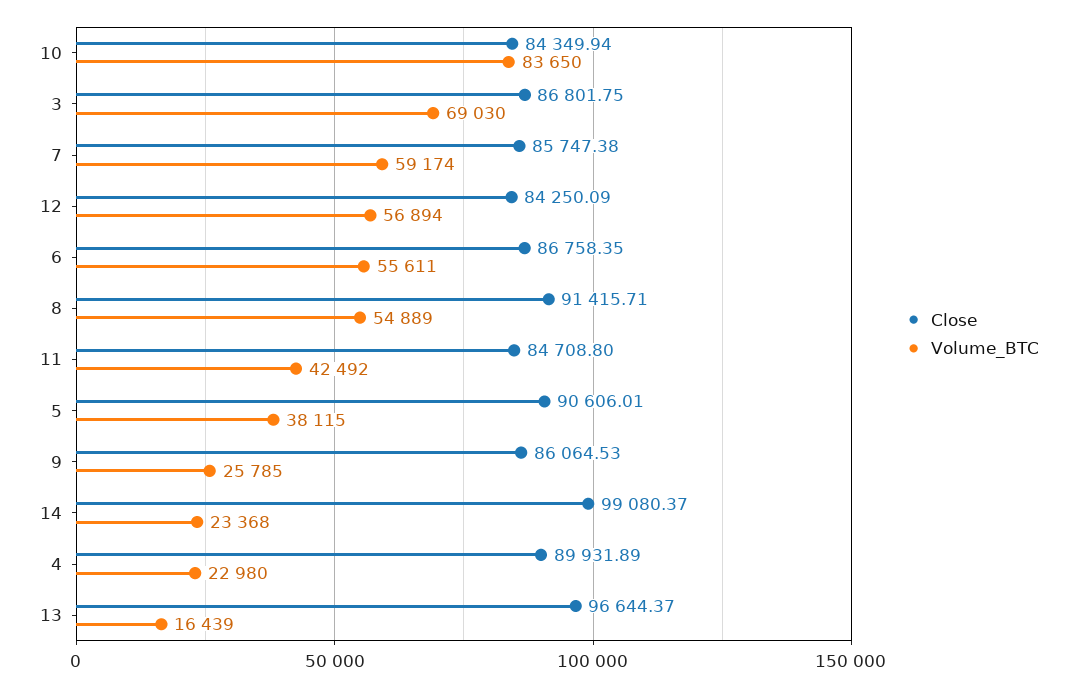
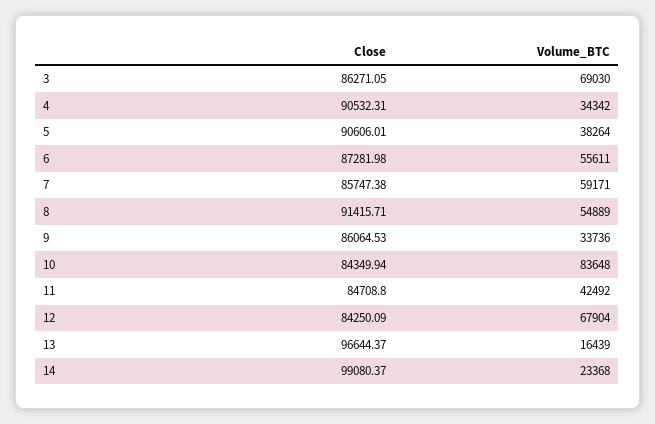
Volume_BTC, 10: 83650 -> 83648
Close, 3: 86801.75 -> 86271.05
Volume_BTC, 7: 59174 -> 59171
Volume_BTC, 12: 56894 -> 67904
Close, 6: 86758.35 -> 87281.98
Volume_BTC, 5: 38115 -> 38264
Volume_BTC, 9: 25785 -> 33736
Close, 4: 89931.89 -> 90532.31
Volume_BTC, 4: 22980 -> 34342

